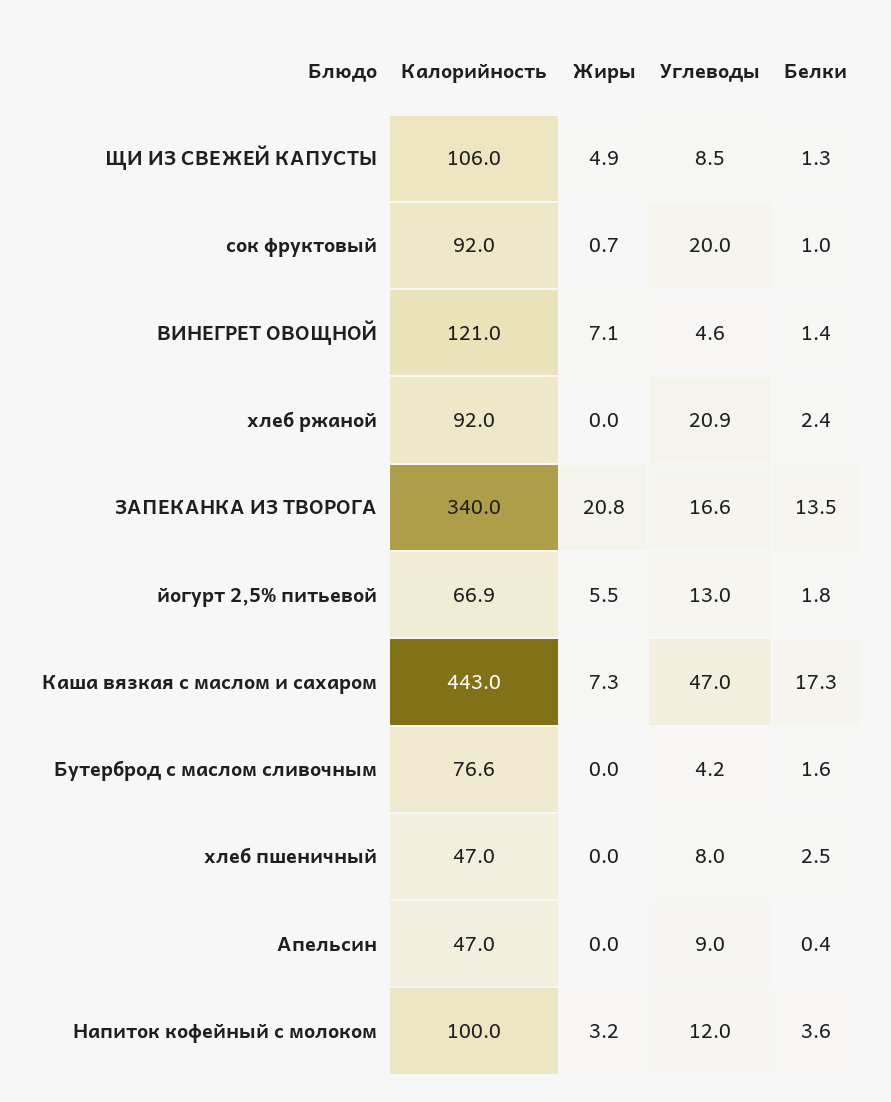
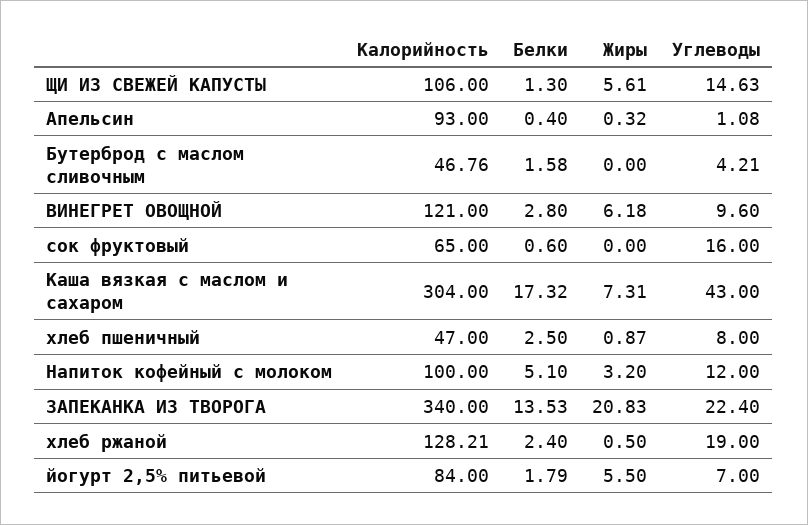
Жиры, ЩИ ИЗ СВЕЖЕЙ КАПУСТЫ: 4.9 -> 5.61
Углеводы, ЩИ ИЗ СВЕЖЕЙ КАПУСТЫ: 8.5 -> 14.63
Калорийность, сок фруктовый: 92 -> 65
Жиры, сок фруктовый: 0.7 -> 0
Углеводы, сок фруктовый: 20 -> 16
Белки, сок фруктовый: 1 -> 0.6
Жиры, ВИНЕГРЕТ ОВОЩНОЙ: 7.1 -> 6.18
Углеводы, ВИНЕГРЕТ ОВОЩНОЙ: 4.6 -> 9.6
Белки, ВИНЕГРЕТ ОВОЩНОЙ: 1.4 -> 2.8
Калорийность, хлеб ржаной: 92 -> 128.21
Жиры, хлеб ржаной: 0 -> 0.5
Углеводы, хлеб ржаной: 20.9 -> 19
Углеводы, ЗАПЕКАНКА ИЗ ТВОРОГА: 16.6 -> 22.4
Калорийность, йогурт 2,5% питьевой: 66.9 -> 84
Углеводы, йогурт 2,5% питьевой: 13 -> 7
Калорийность, Каша вязкая с маслом и сахаром: 443 -> 304
Углеводы, Каша вязкая с маслом и сахаром: 47 -> 43
Калорийность, Бутерброд с маслом сливочным: 76.6 -> 46.76
Жиры, хлеб пшеничный: 0 -> 0.87
Калорийность, Апельсин: 47 -> 93
Жиры, Апельсин: 0 -> 0.32
Углеводы, Апельсин: 9 -> 1.08
Белки, Напиток кофейный с молоком: 3.6 -> 5.1

